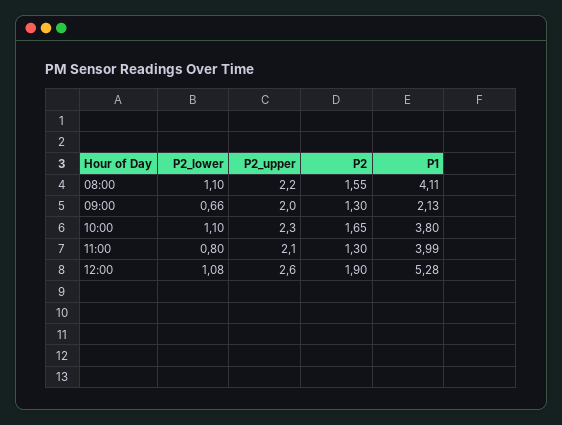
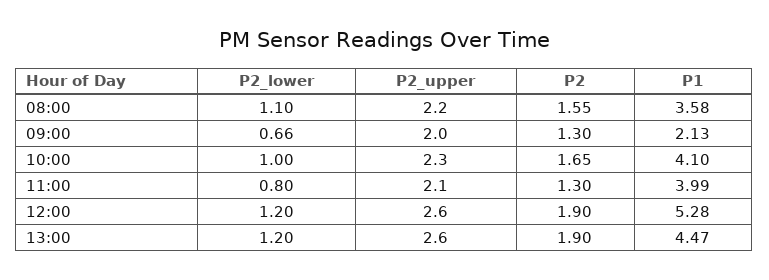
P1, 08:00: 4.11 -> 3.58
P2_lower, 10:00: 1.1 -> 1
P1, 10:00: 3.8 -> 4.1
P2_lower, 12:00: 1.08 -> 1.2
P2_lower, 13:00: none -> 1.2
P2_upper, 13:00: none -> 2.6
P2, 13:00: none -> 1.9
P1, 13:00: none -> 4.47

